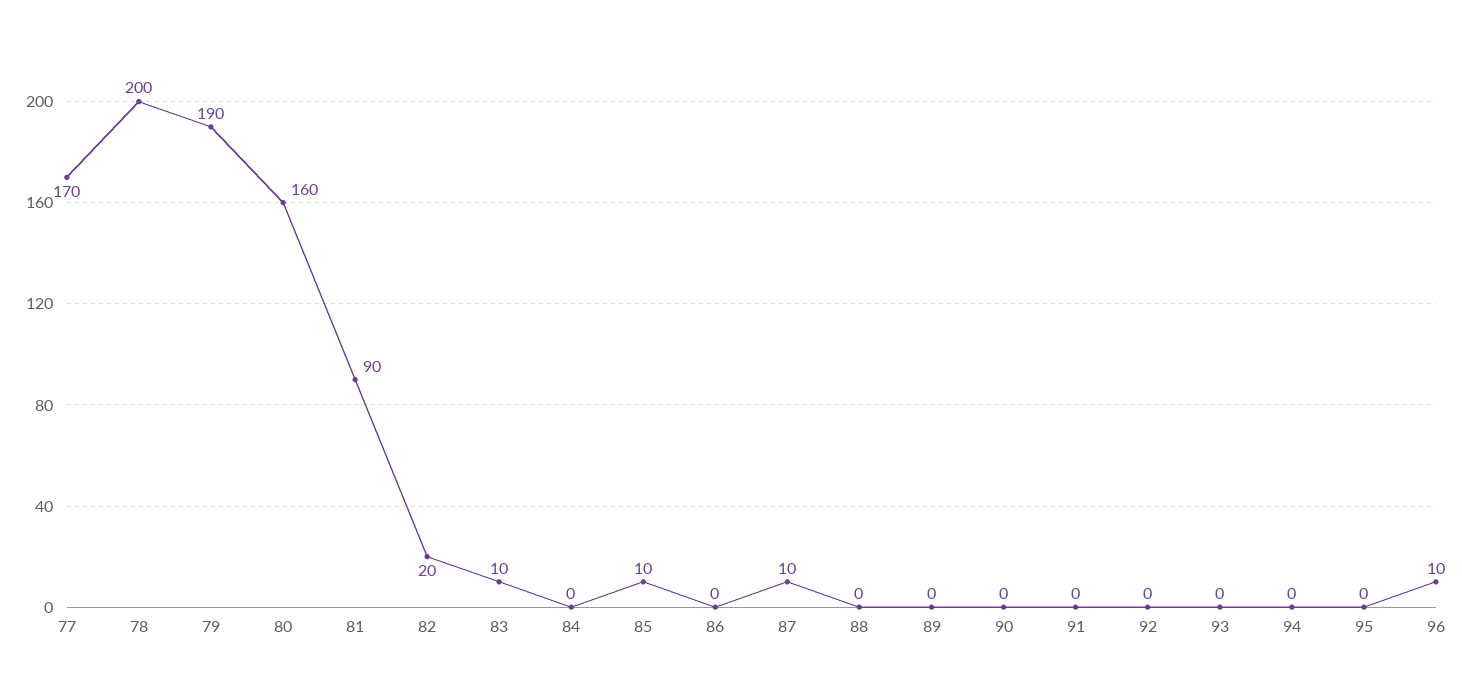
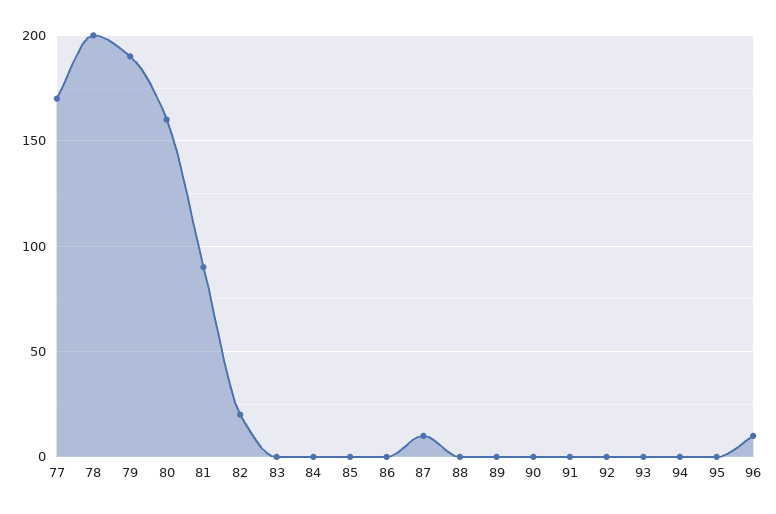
83: 10 -> 0
85: 10 -> 0

